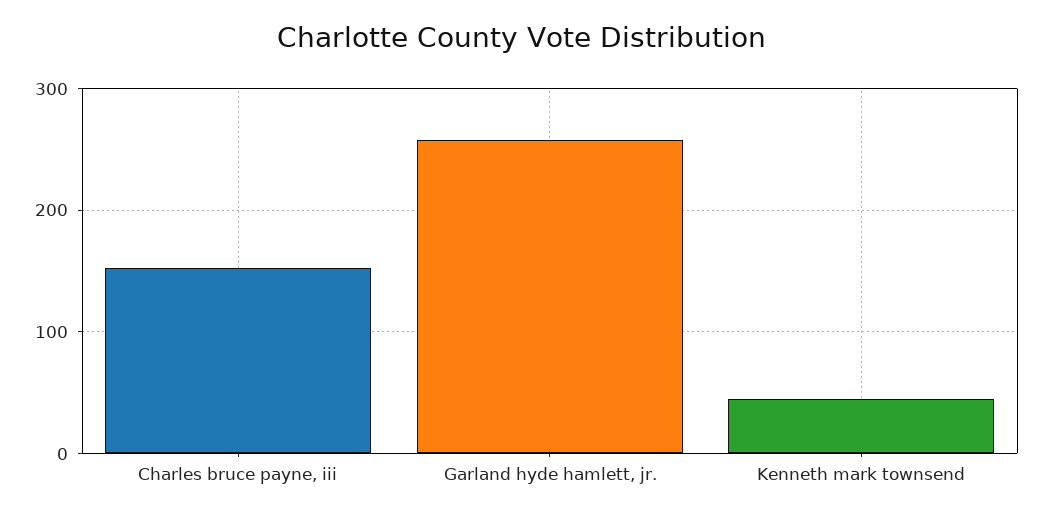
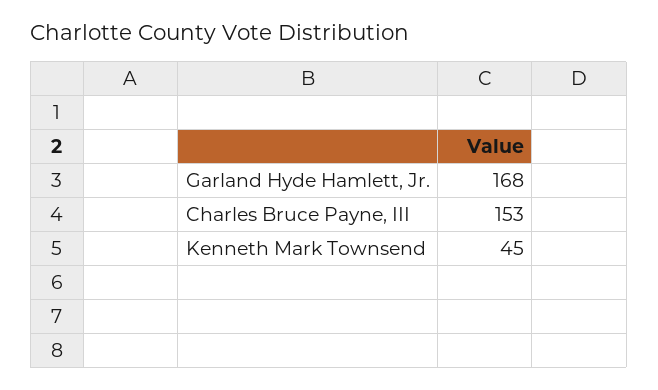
Garland hyde hamlett, jr.: 260 -> 168

